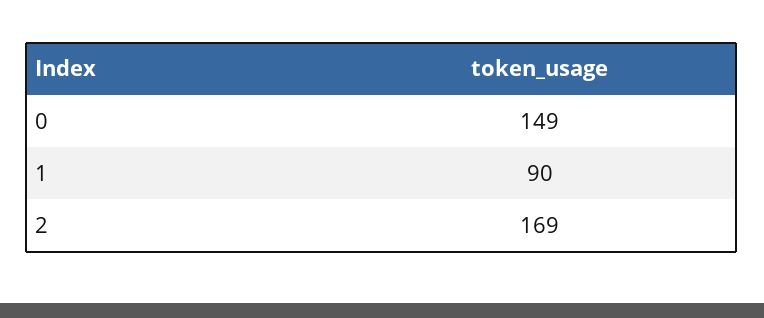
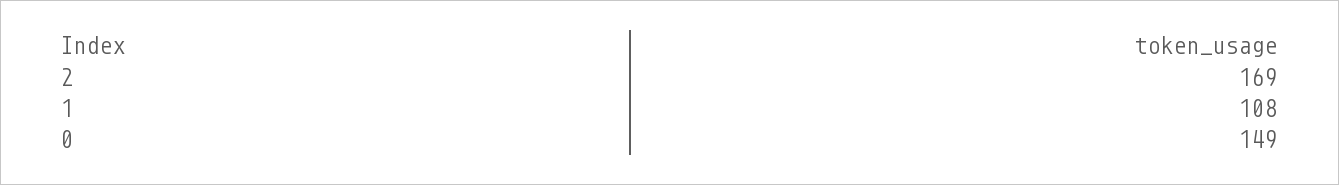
1: 90 -> 108

